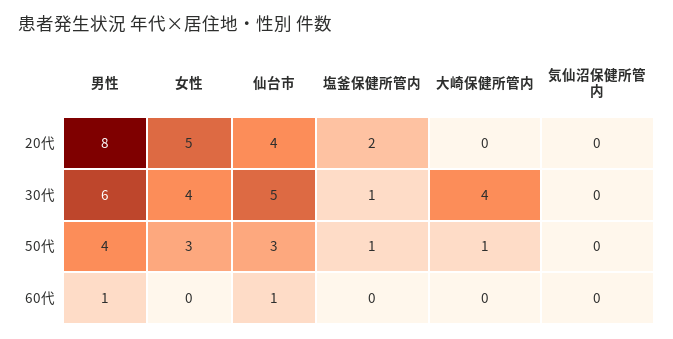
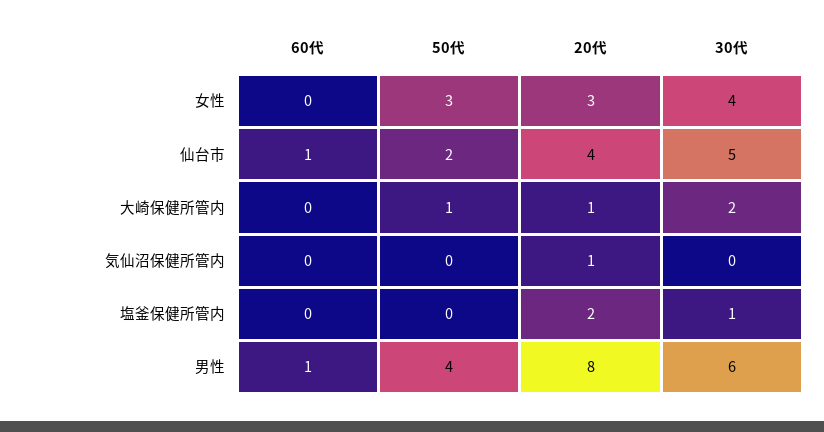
女性, 20代: 5 -> 3
大崎保健所管内, 20代: 0 -> 1
気仙沼保健所管内, 20代: 0 -> 1
大崎保健所管内, 30代: 4 -> 2
仙台市, 50代: 3 -> 2
塩釜保健所管内, 50代: 1 -> 0

